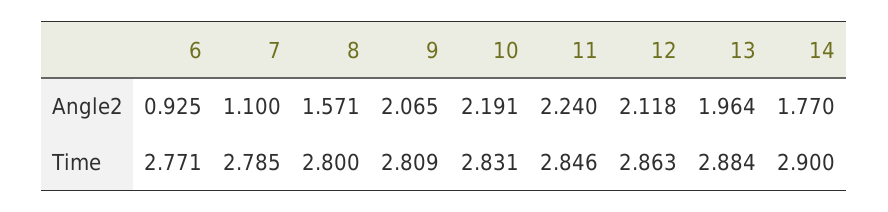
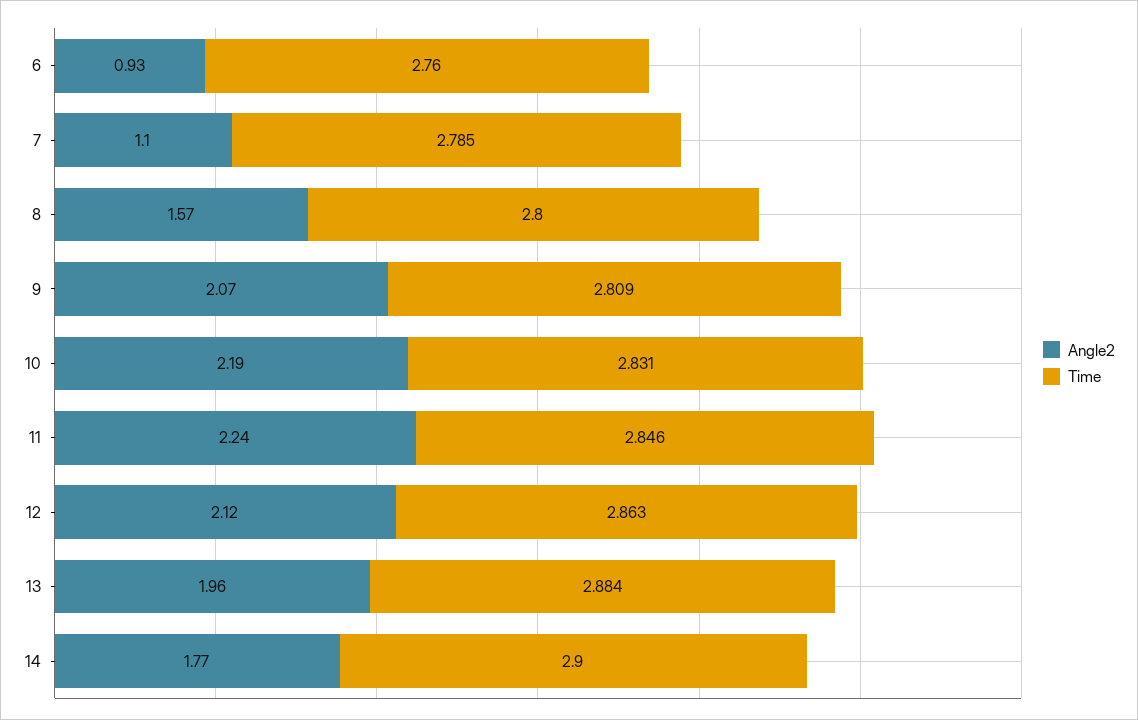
Time, 6: 2.771 -> 2.76

